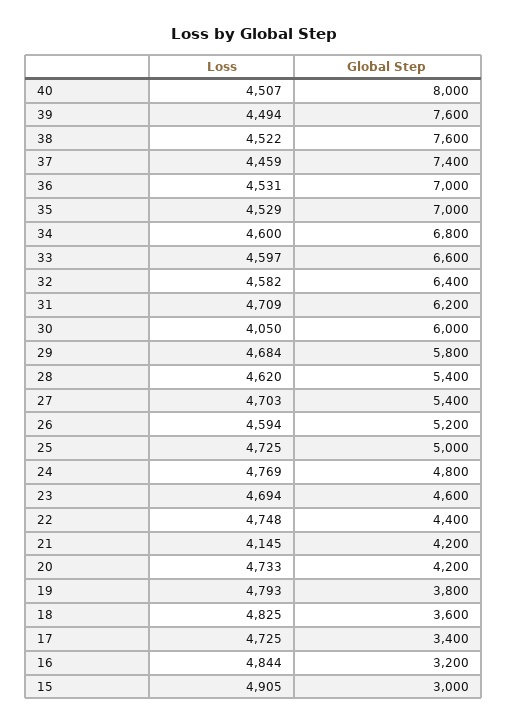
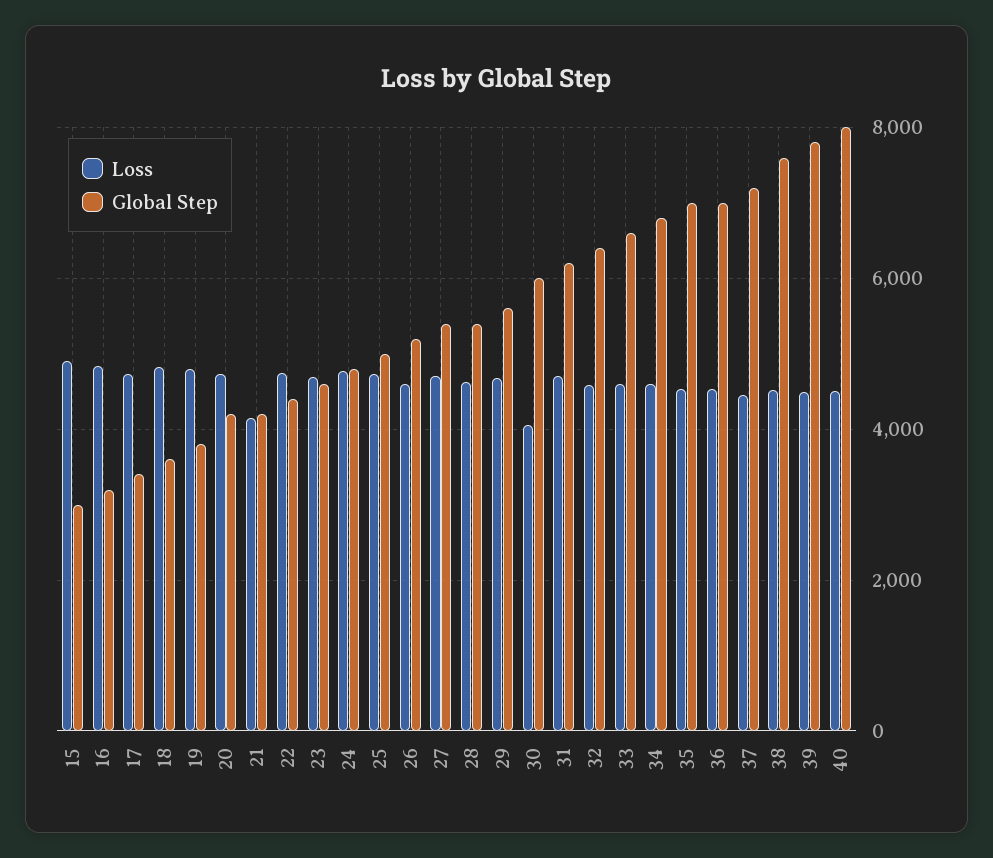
Global Step, 39: 7600 -> 7800
Global Step, 37: 7400 -> 7200
Global Step, 29: 5800 -> 5600

